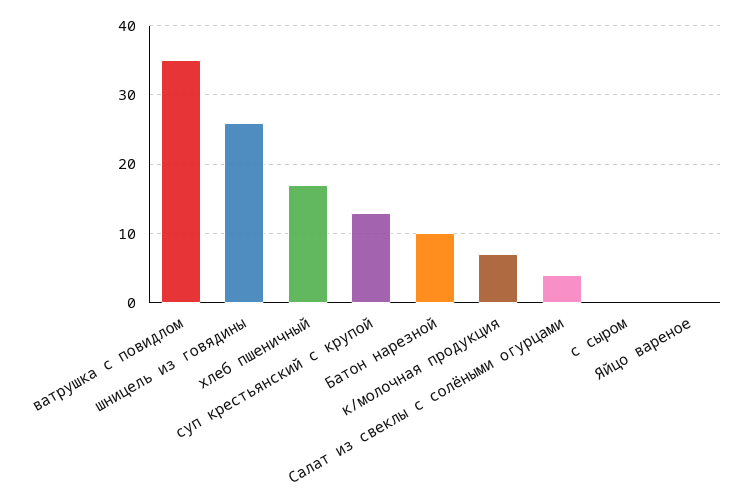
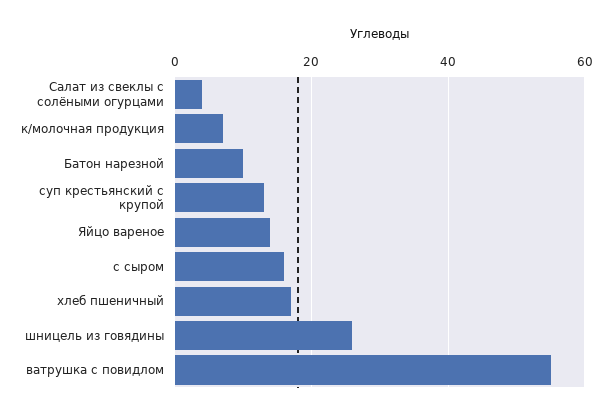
ватрушка с повидлом: 35 -> 55
с сыром: 0 -> 15
Яйцо вареное: 0 -> 15

